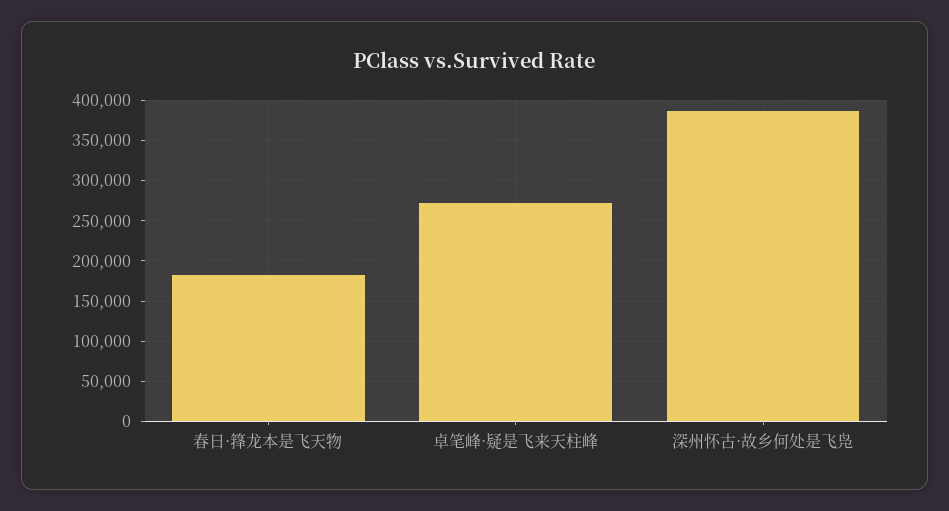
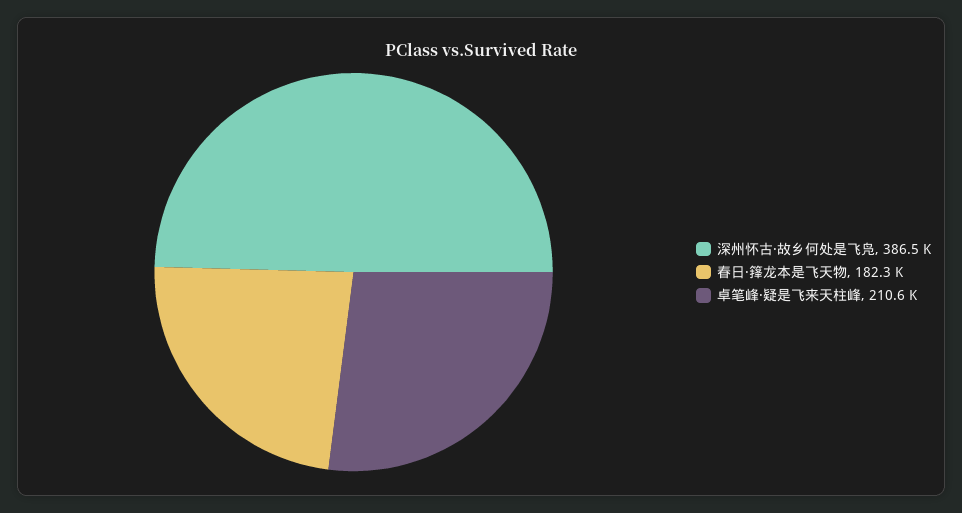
卓笔峰·疑是飞来天柱峰: 270000 -> 210600

